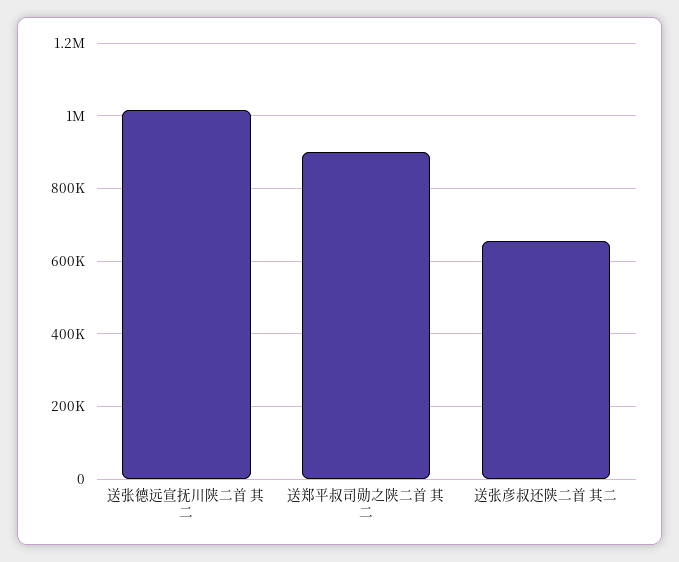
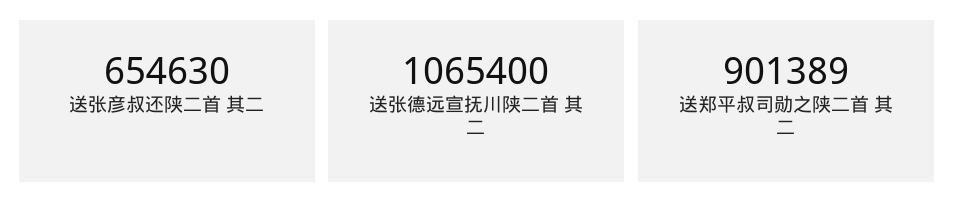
送张德远宣抚川陕二首 其二: 1020000 -> 1065400

